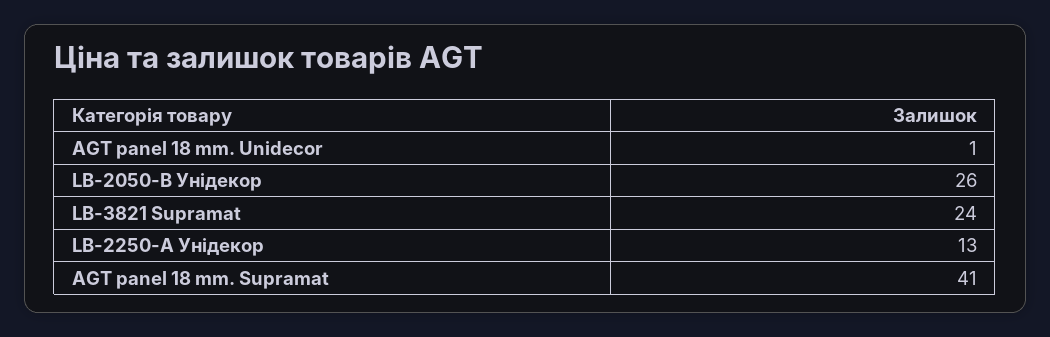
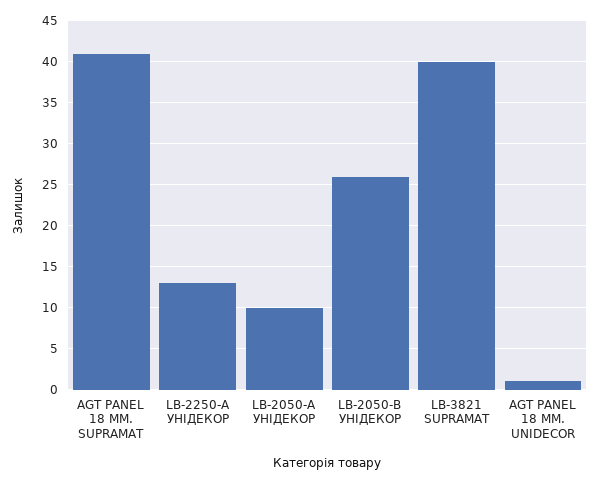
LB-3821 Supramat: 24 -> 40
LB-2050-А УНІДЕКОР: none -> 10

